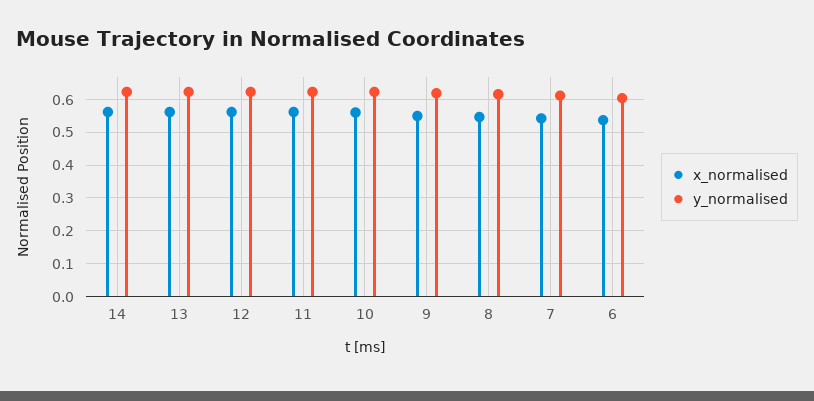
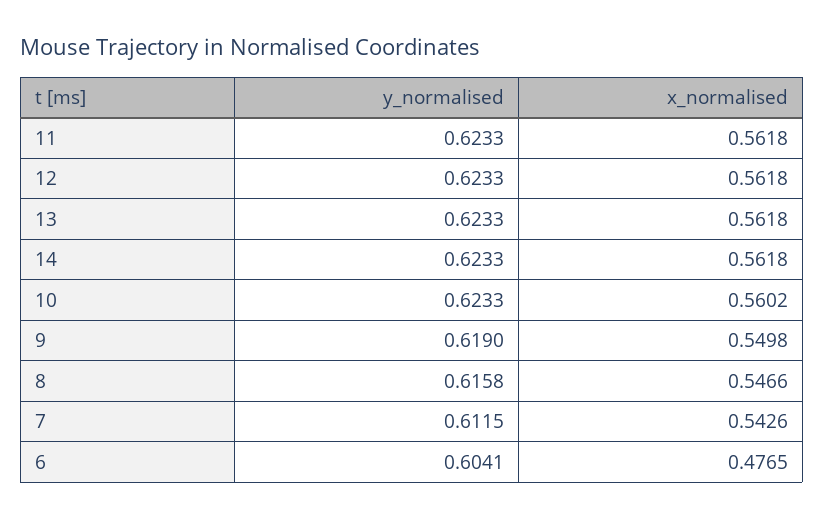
x_normalised, 6: 0.54 -> 0.4765

